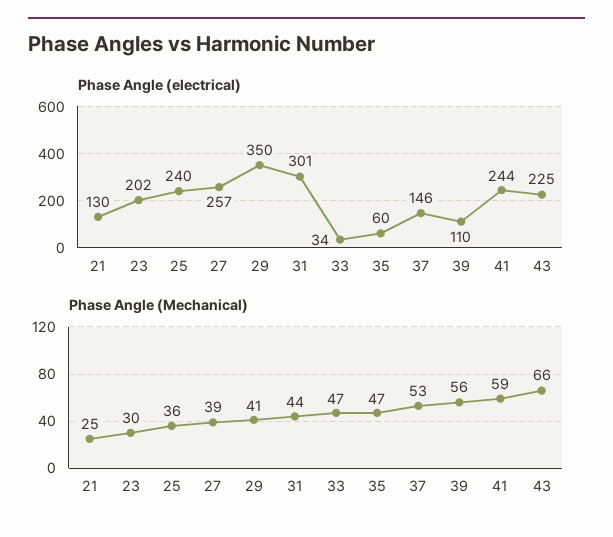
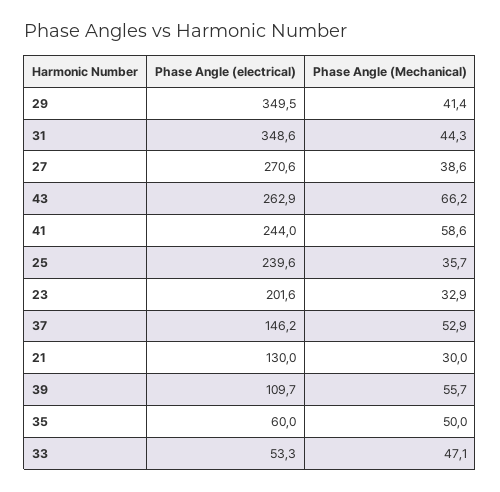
Phase Angle (electrical), 27: 257 -> 270.6
Phase Angle (electrical), 31: 301 -> 348.6
Phase Angle (electrical), 33: 34 -> 53.3
Phase Angle (electrical), 43: 225 -> 262.9
Phase Angle (Mechanical), 21: 25 -> 30
Phase Angle (Mechanical), 23: 30 -> 32.9
Phase Angle (Mechanical), 35: 47 -> 50

